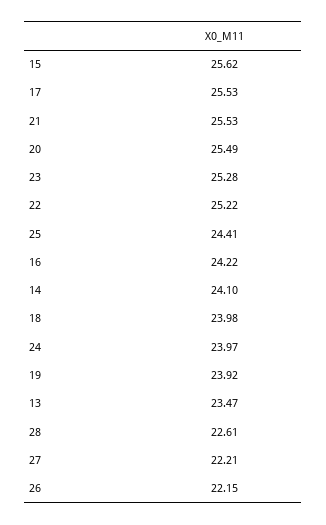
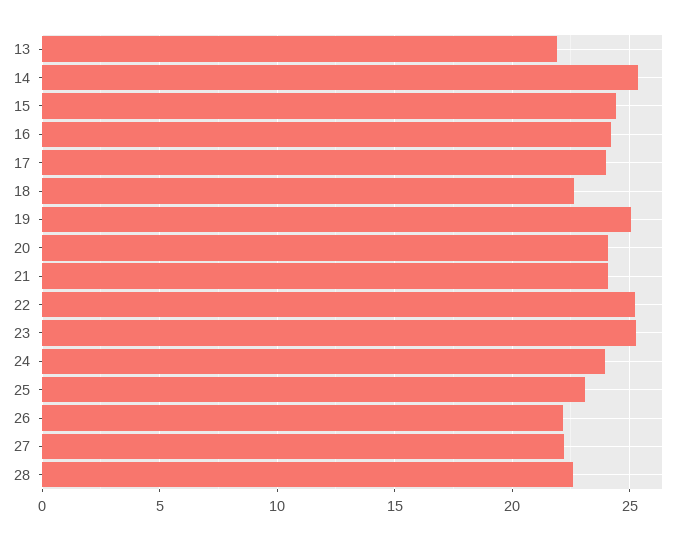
15: 25.62 -> 24.5
17: 25.53 -> 24
21: 25.53 -> 24
20: 25.49 -> 24
25: 24.41 -> 23
14: 24.1 -> 25.5
18: 23.98 -> 22.5
19: 23.92 -> 25
13: 23.47 -> 22

